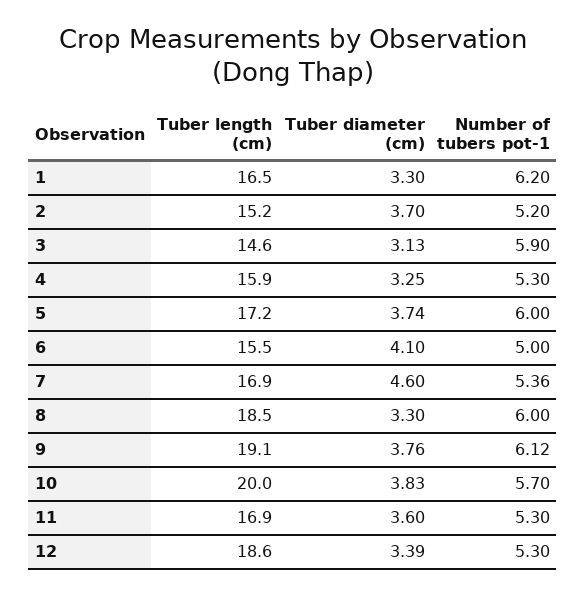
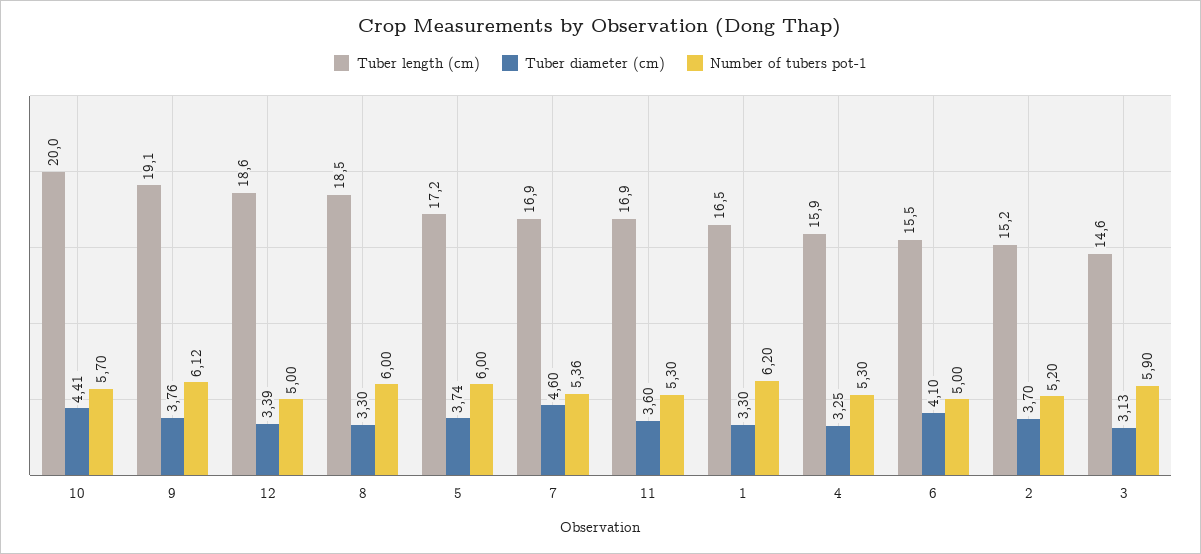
Tuber diameter (cm), 10: 3.83 -> 4.41
Number of tubers pot-1, 12: 5.3 -> 5

